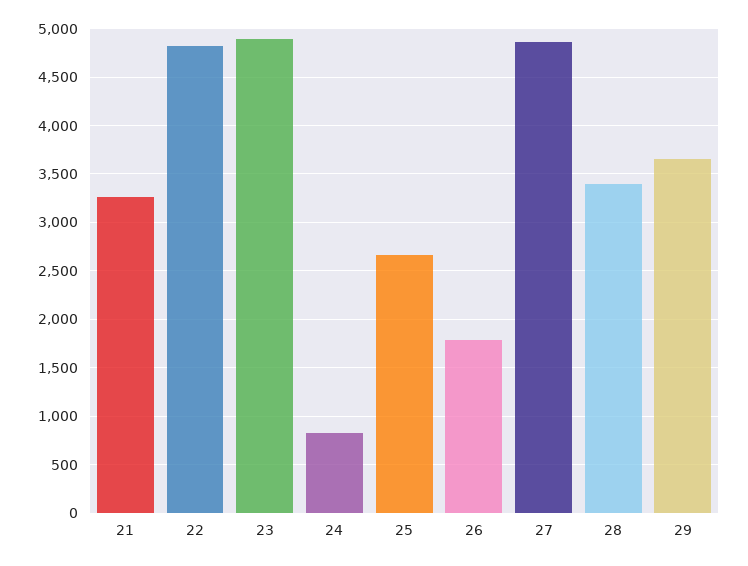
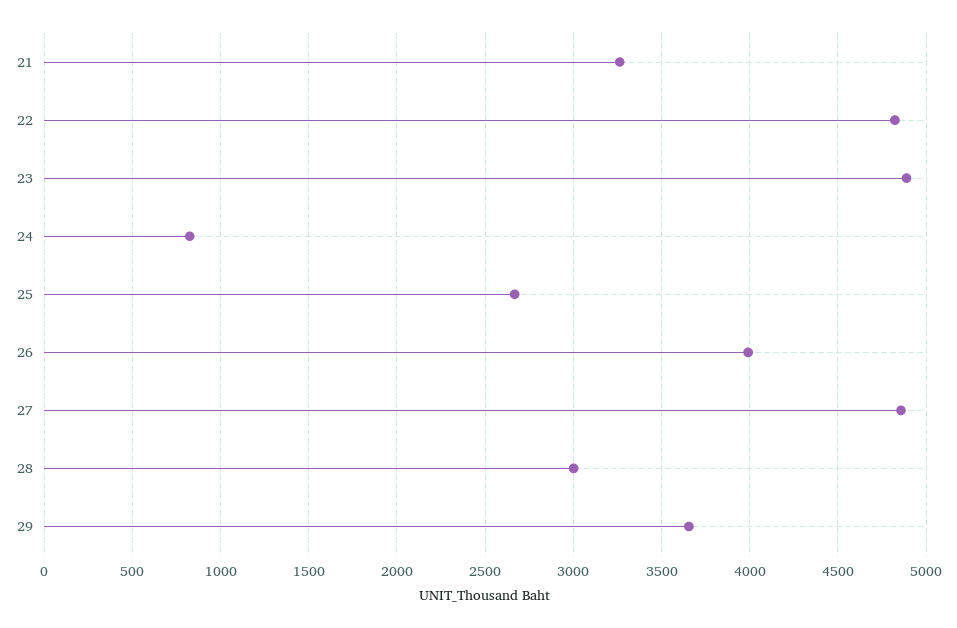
26: 1800 -> 4000
28: 3400 -> 3000

